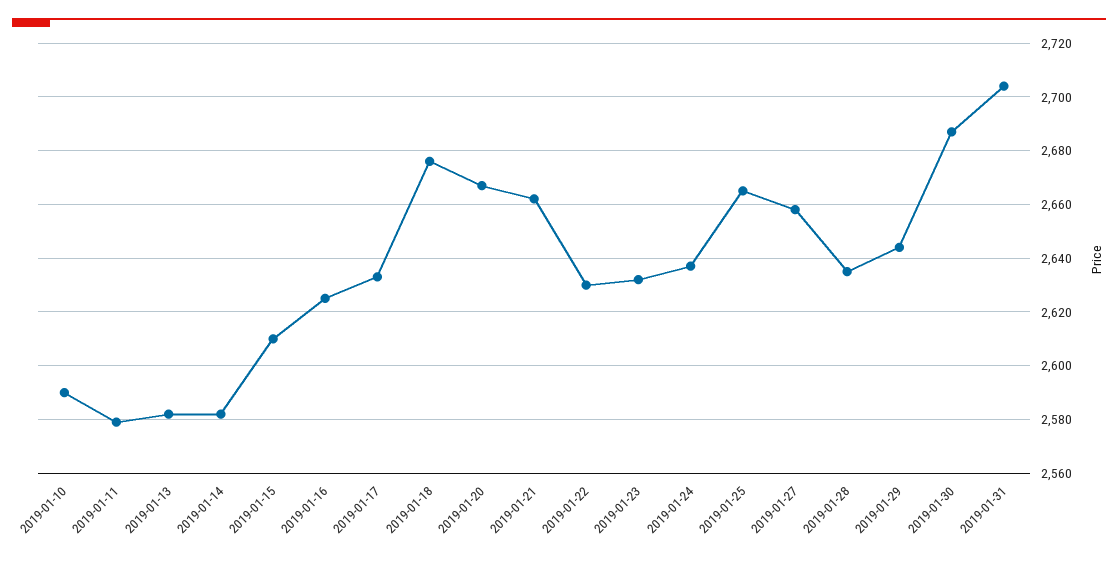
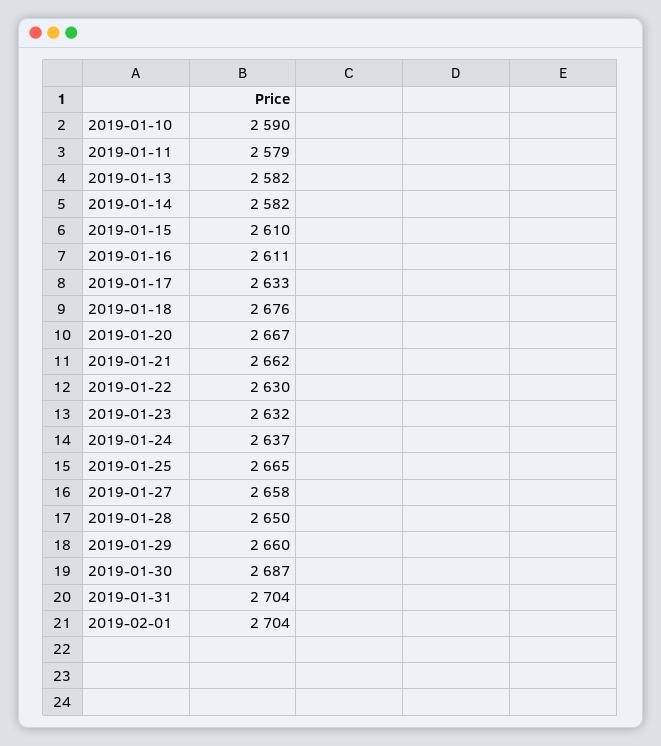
2019-01-16: 2625 -> 2611
2019-01-28: 2635 -> 2650
2019-01-29: 2645 -> 2660
2019-02-01: none -> 2704

